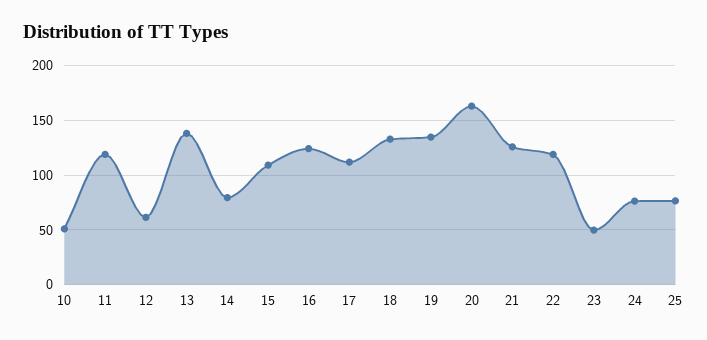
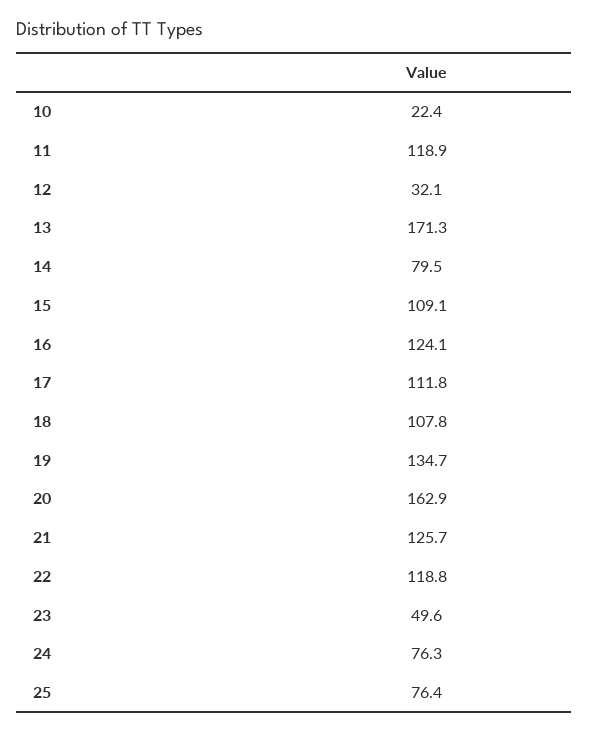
10: 50 -> 22.4
12: 60 -> 32.1
13: 140 -> 171.3
18: 130 -> 107.8

